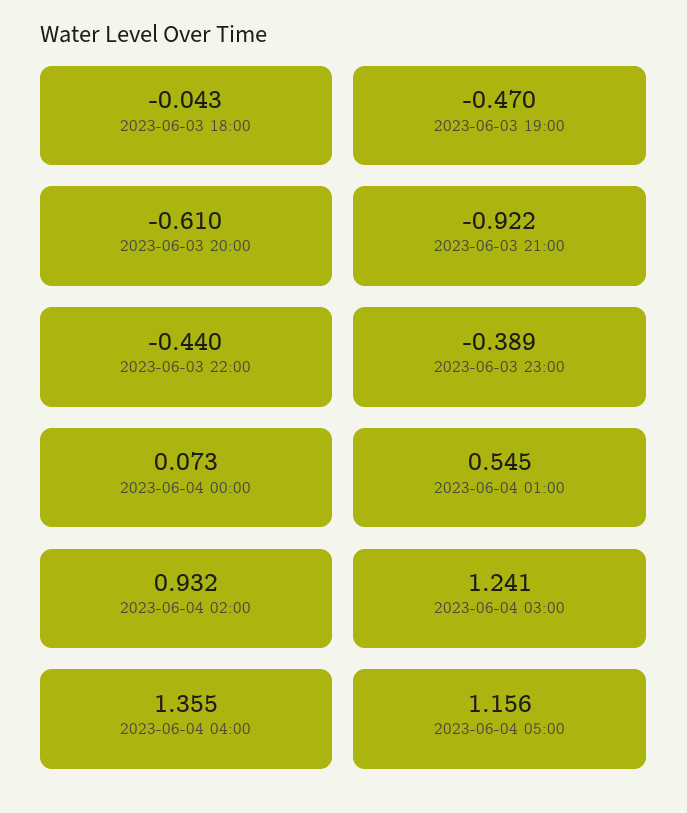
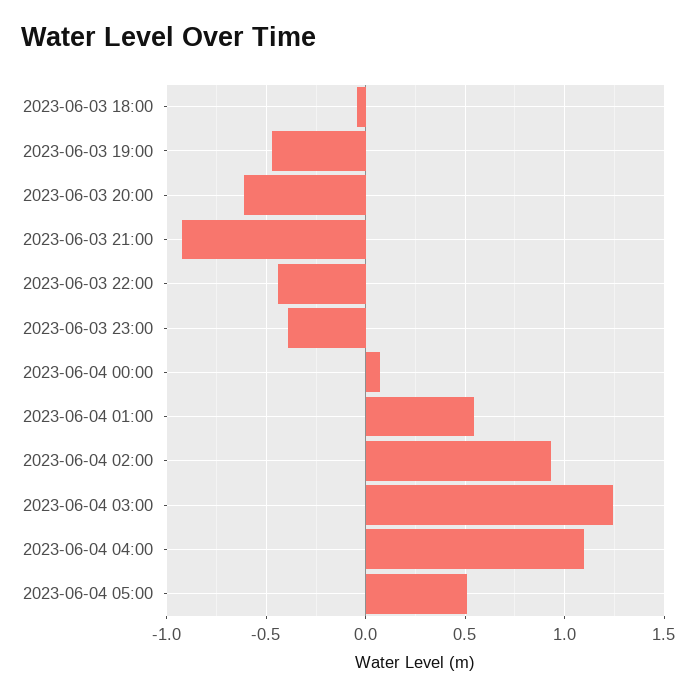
2023-06-04 04:00: 1.355 -> 1.1
2023-06-04 05:00: 1.156 -> 0.5

